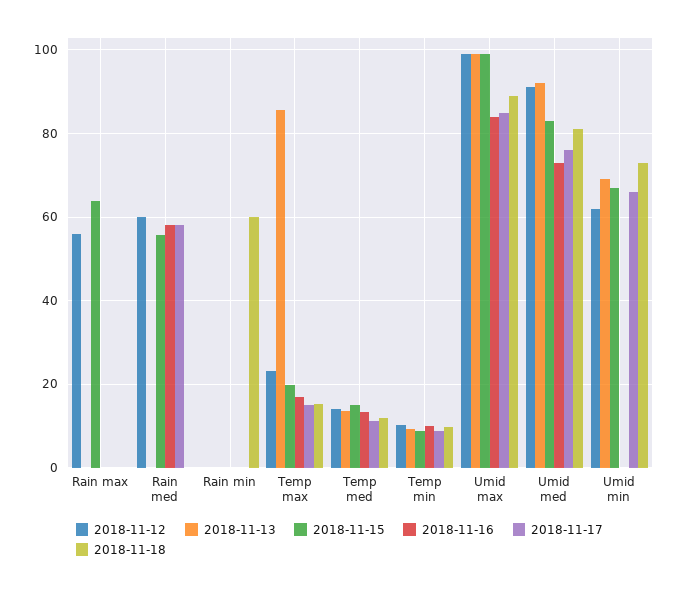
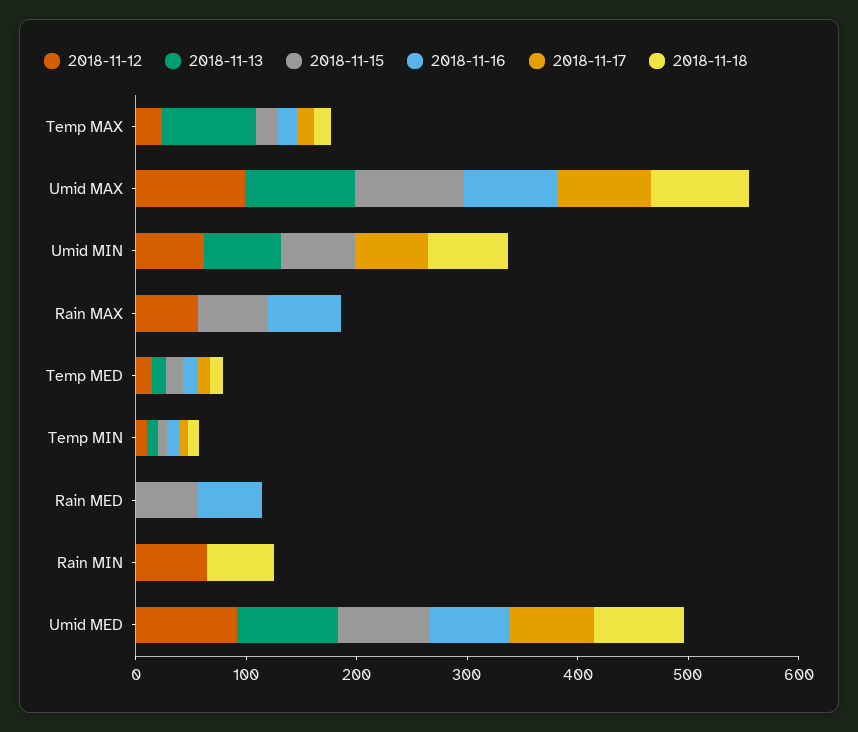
2018-11-16, Rain max: 0 -> 60
2018-11-12, Rain med: 60 -> 0
2018-11-17, Rain med: 58 -> 0
2018-11-12, Rain min: 0 -> 60

